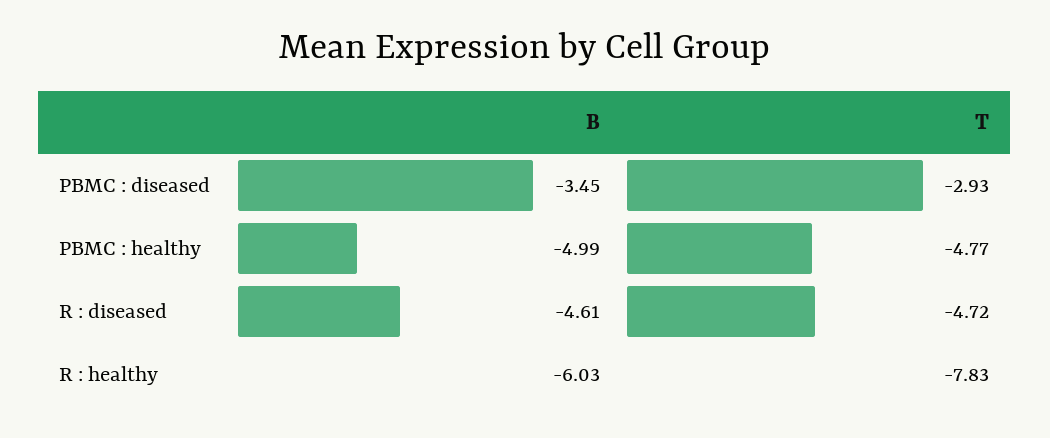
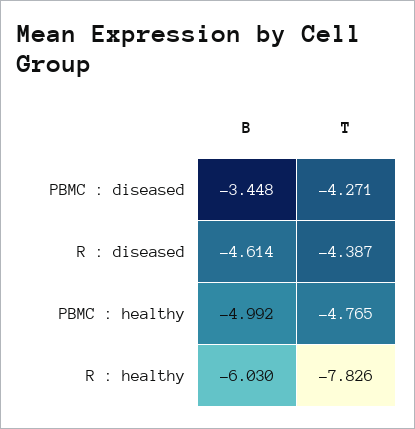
T, PBMC : diseased: -2.93 -> -4.271
T, R : diseased: -4.72 -> -4.387

